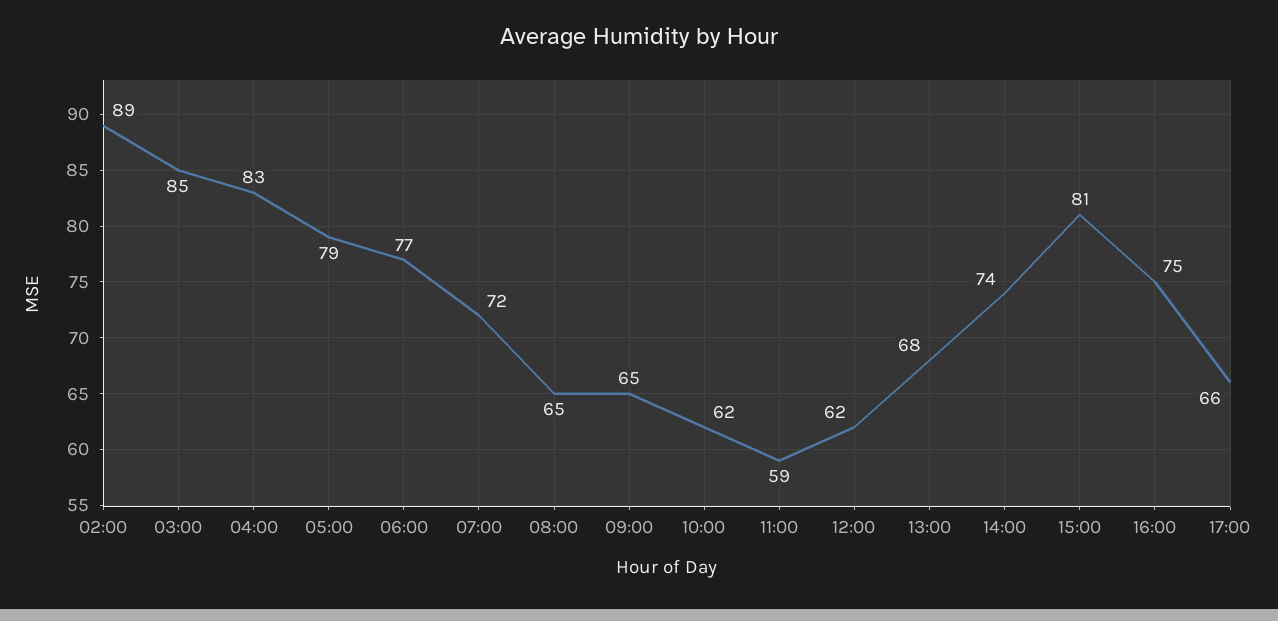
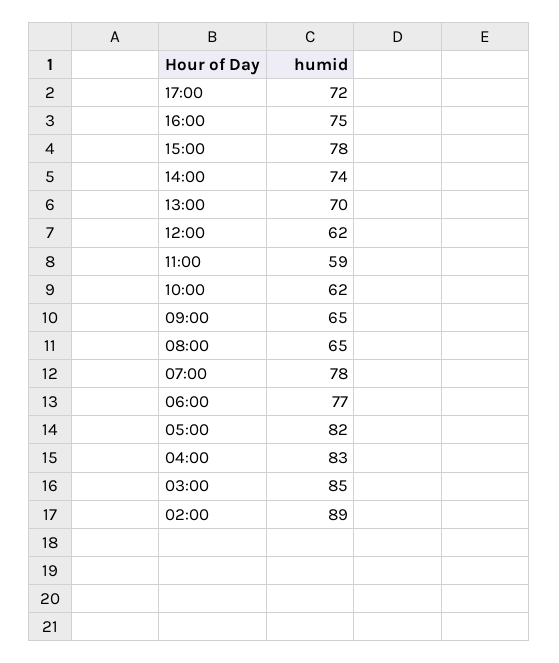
05:00: 79 -> 82
07:00: 72 -> 78
13:00: 68 -> 70
15:00: 81 -> 78
17:00: 66 -> 72

